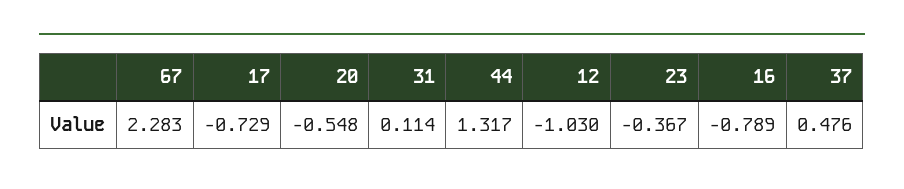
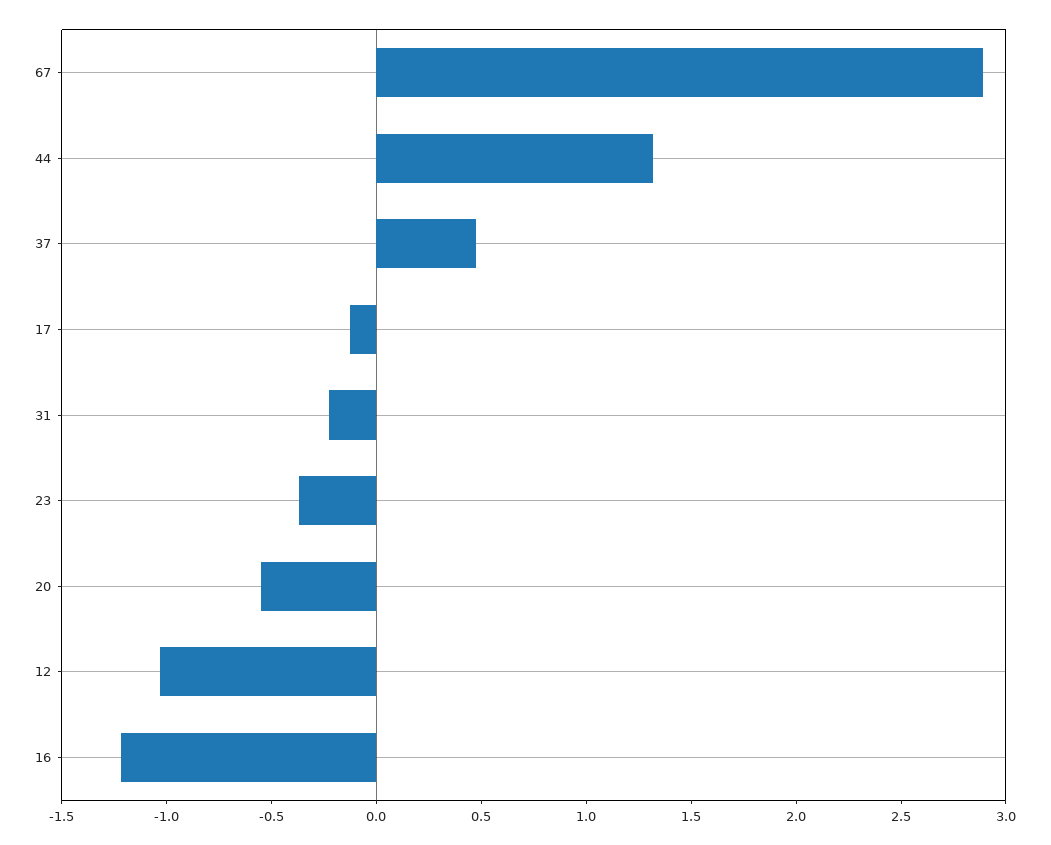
67: 2.283 -> 2.9
17: -0.729 -> -0.1
31: 0.114 -> -0.2
16: -0.789 -> -1.2

